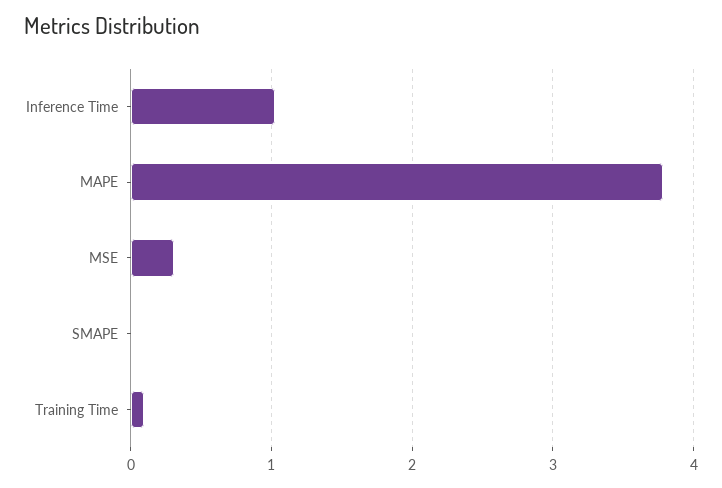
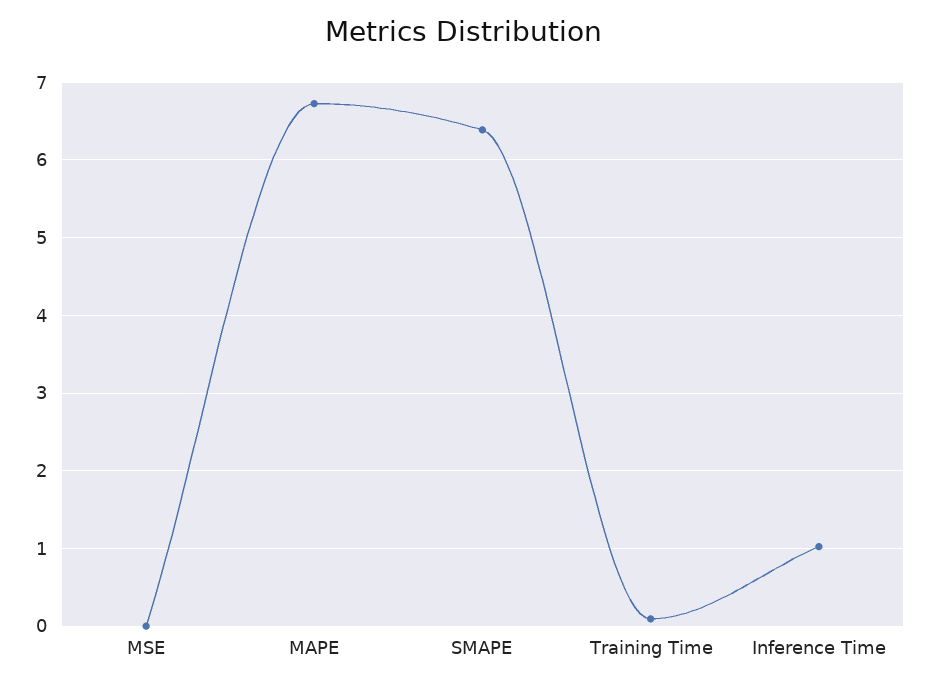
MAPE: 3.8 -> 6.7
MSE: 0.3 -> 0
SMAPE: 0 -> 6.4

